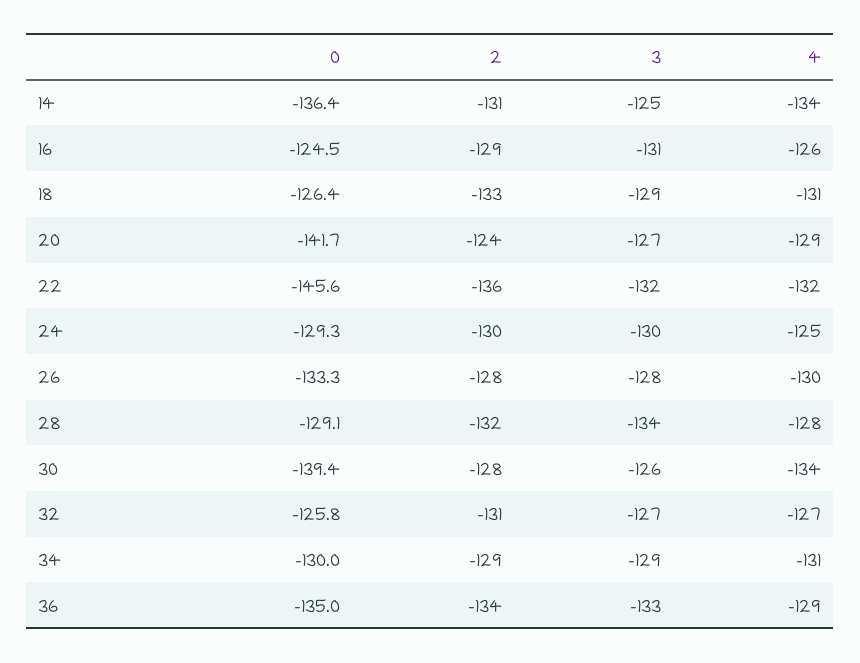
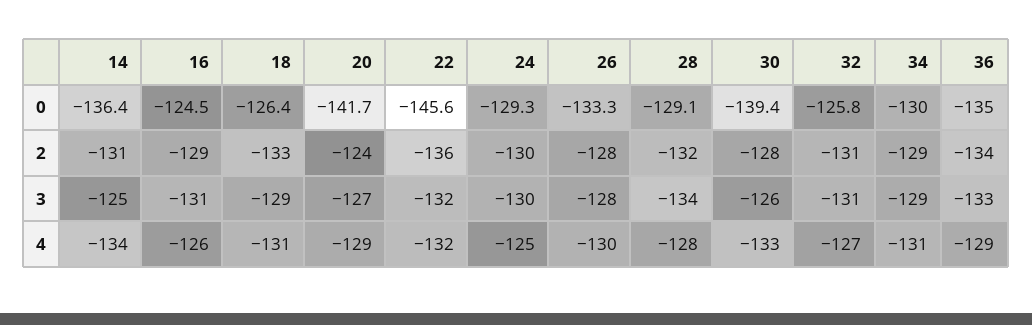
4, 30: -134 -> -133
3, 32: -127 -> -131

